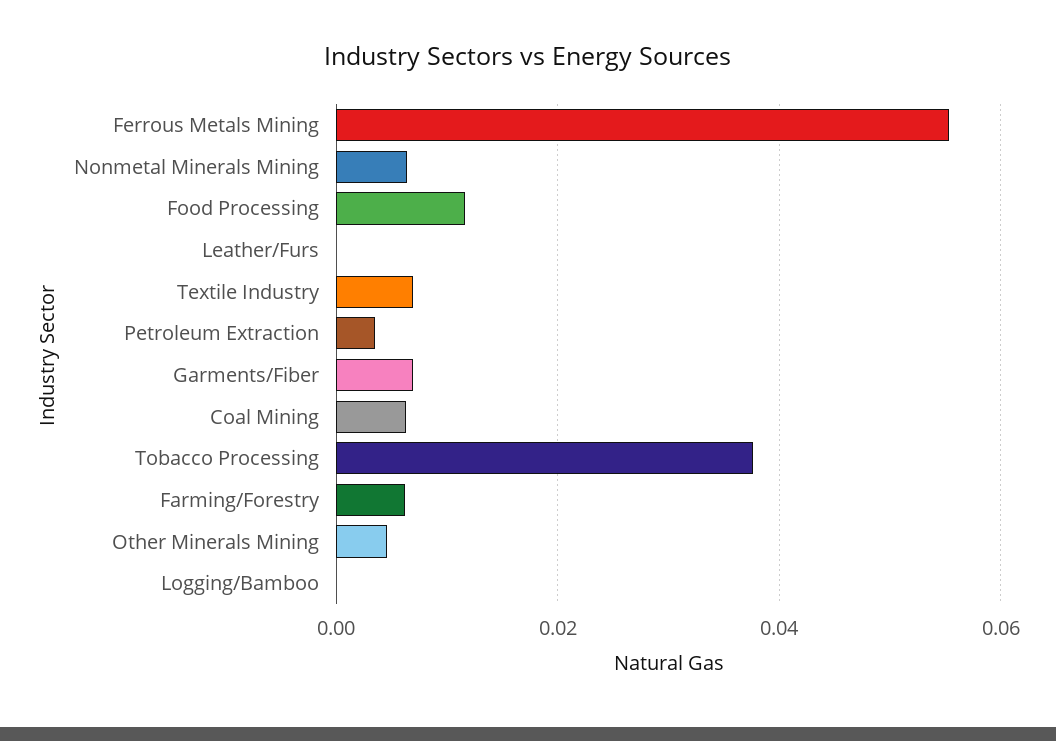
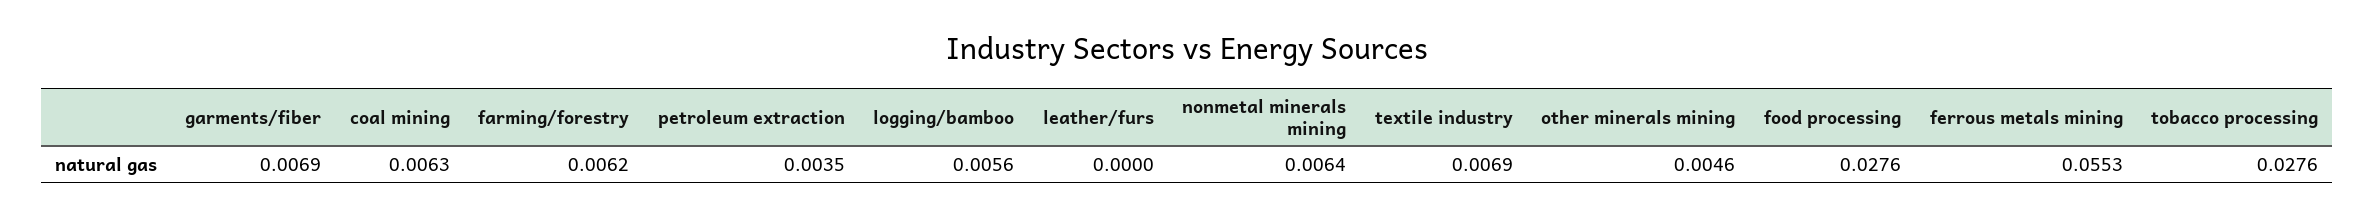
Food Processing: 0.012 -> 0.0276
Tobacco Processing: 0.038 -> 0.0276
Logging/Bamboo: 0 -> 0.0056

